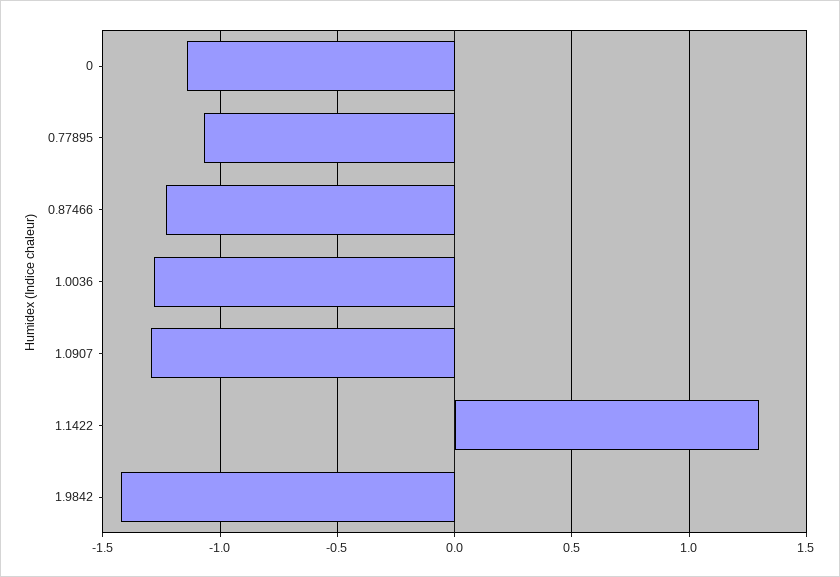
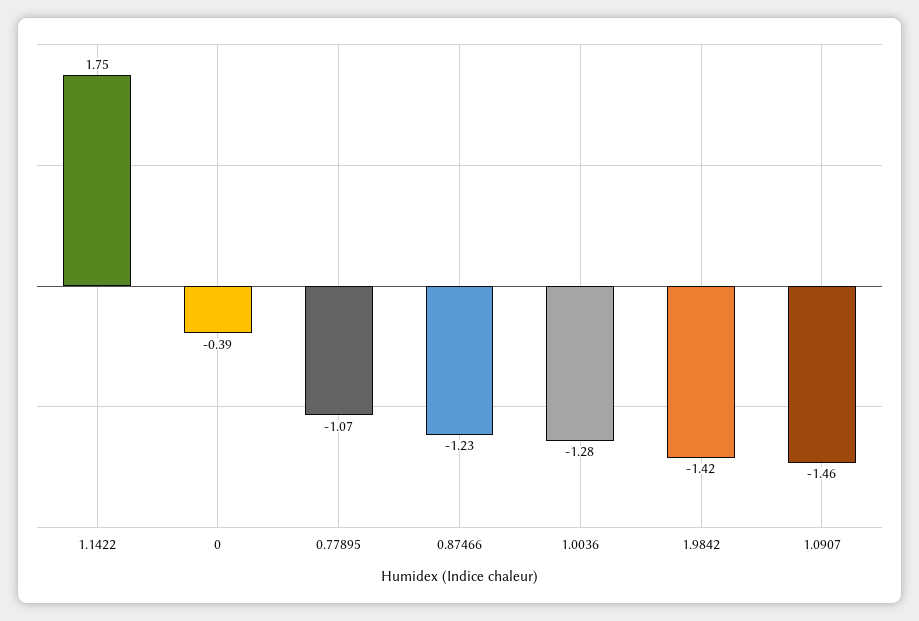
0: -1.15 -> -0.39
1.0907: -1.3 -> -1.46
1.1422: 1.3 -> 1.75

